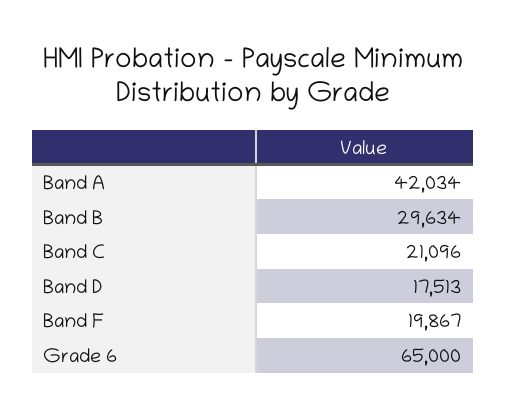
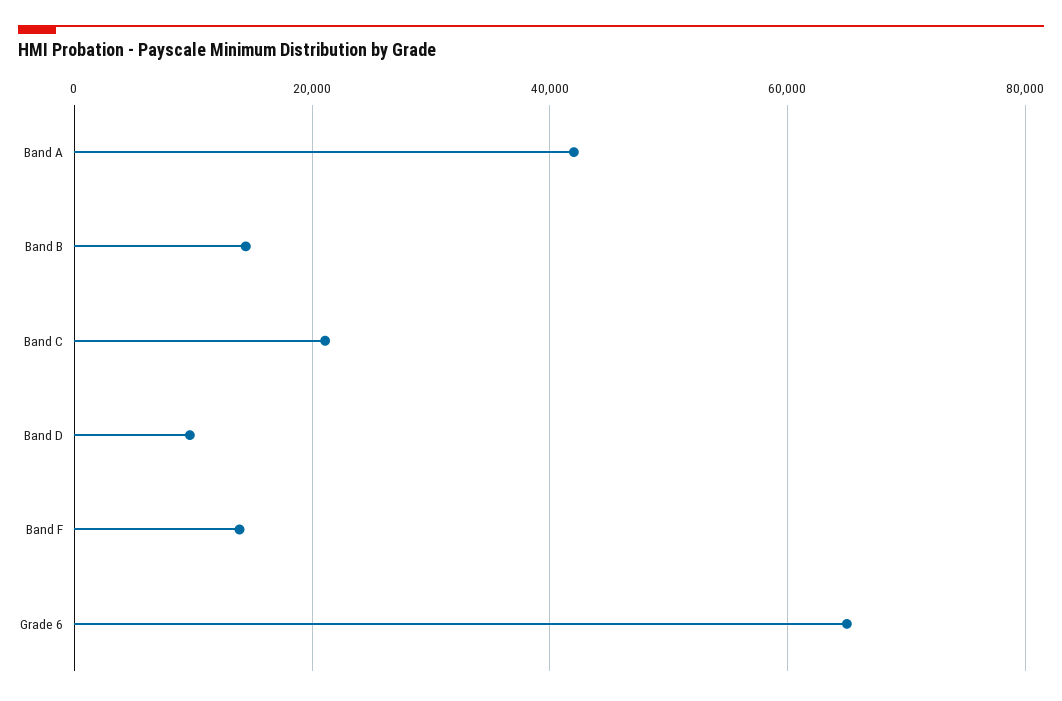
Band B: 29634 -> 14000
Band D: 17513 -> 10000
Band F: 19867 -> 14000

